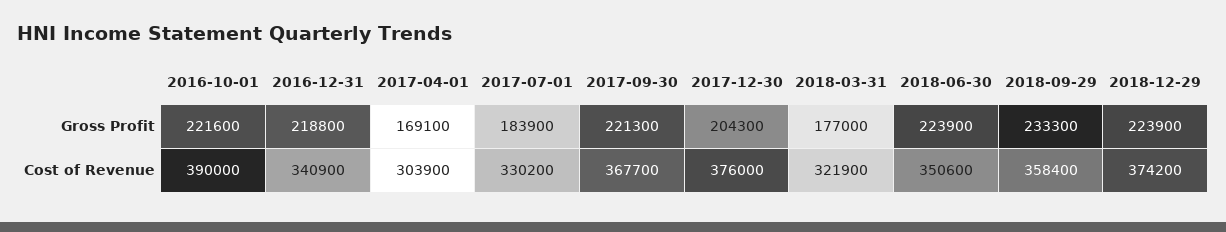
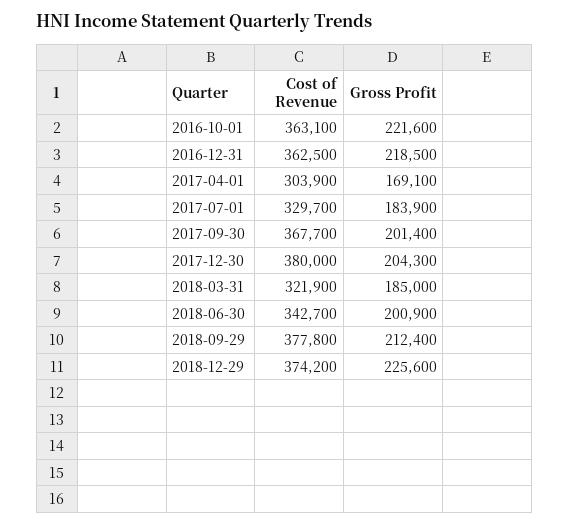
2016-12-31, Gross Profit: 218800 -> 218500
2017-09-30, Gross Profit: 221300 -> 201400
2018-03-31, Gross Profit: 177000 -> 185000
2018-06-30, Gross Profit: 223900 -> 200900
2018-09-29, Gross Profit: 233300 -> 212400
2018-12-29, Gross Profit: 223900 -> 225600
2016-10-01, Cost of Revenue: 390000 -> 363100
2016-12-31, Cost of Revenue: 340900 -> 362500
2017-07-01, Cost of Revenue: 330200 -> 329700
2017-12-30, Cost of Revenue: 376000 -> 380000
2018-06-30, Cost of Revenue: 350600 -> 342700
2018-09-29, Cost of Revenue: 358400 -> 377800

